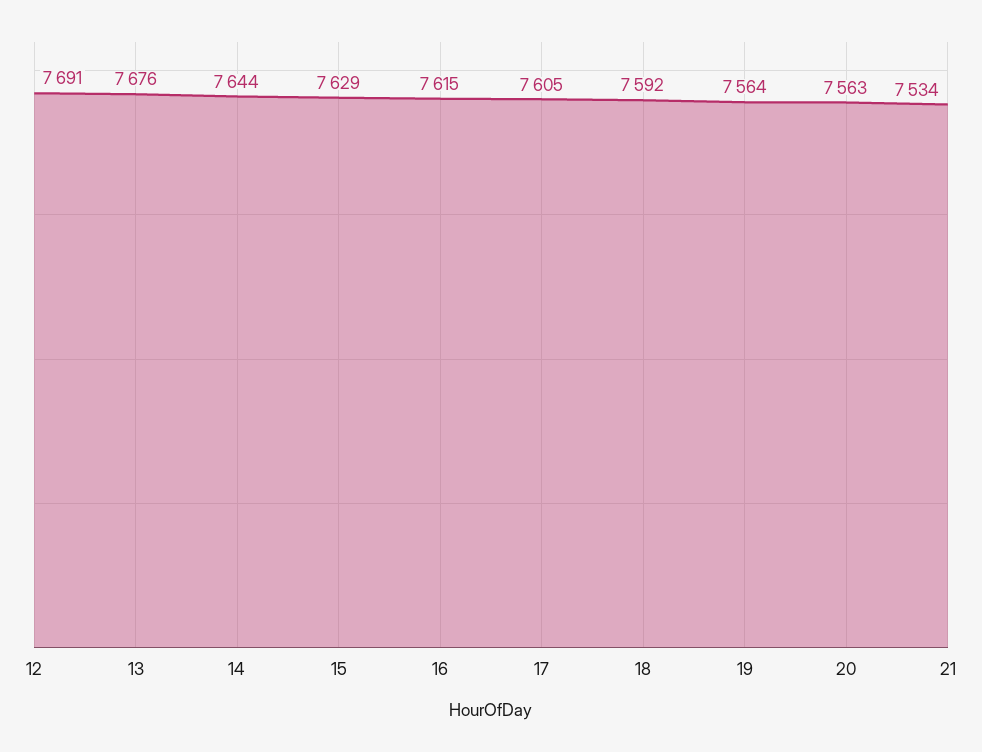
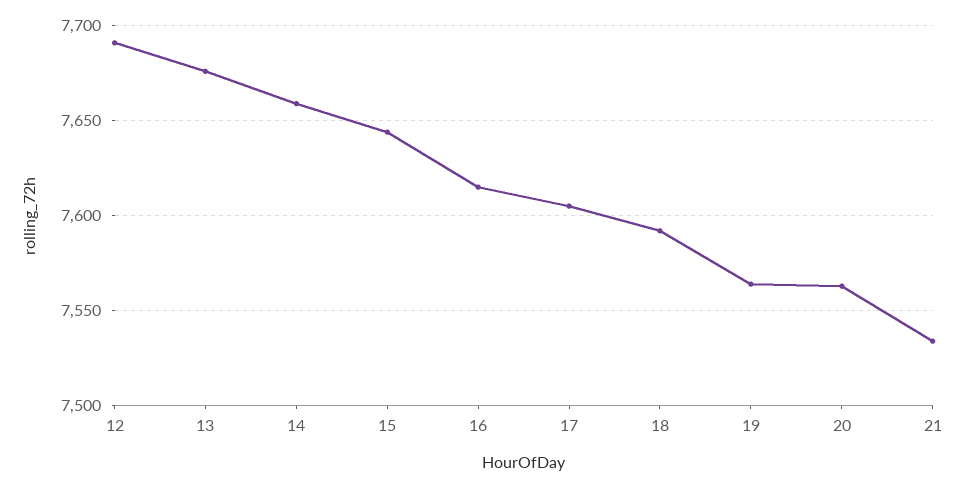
14: 7644 -> 7660
15: 7629 -> 7645

